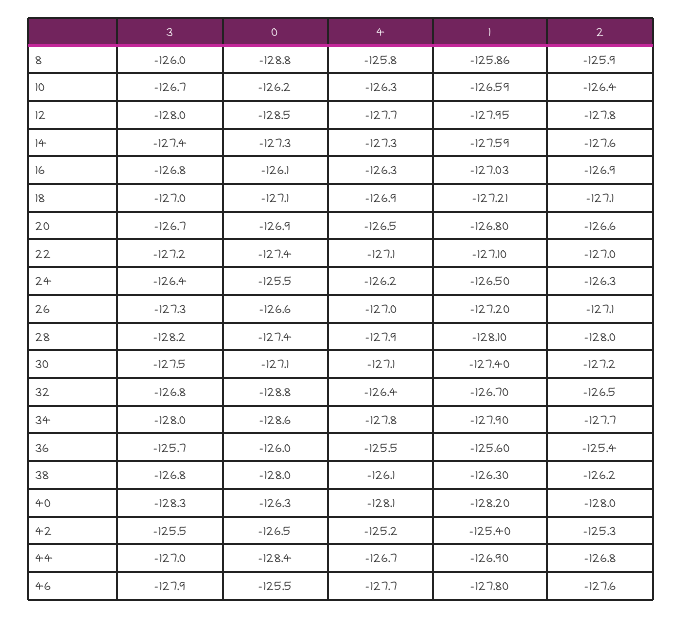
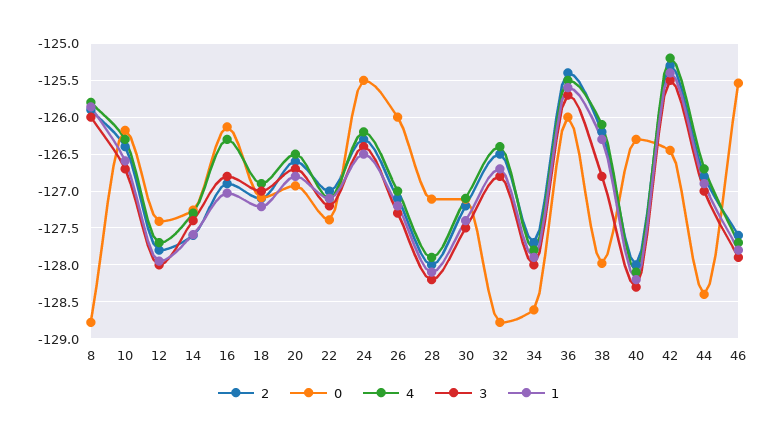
0, 12: -128.5 -> -127.4
0, 26: -126.6 -> -126
0, 28: -127.4 -> -127.1

